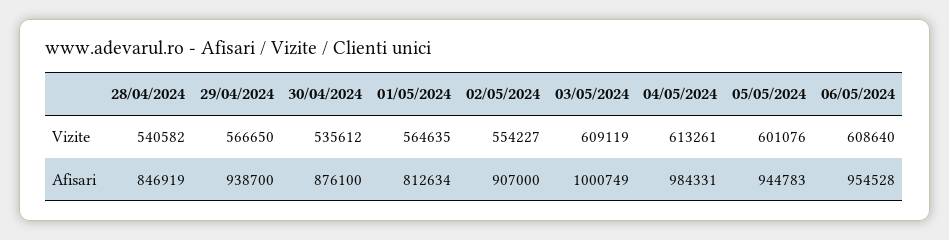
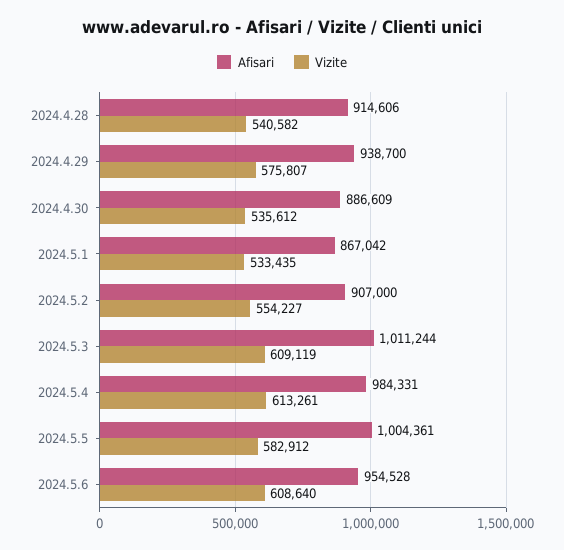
Vizite, 29/04/2024: 566650 -> 575807
Vizite, 01/05/2024: 564635 -> 533435
Vizite, 05/05/2024: 601076 -> 582912
Afisari, 28/04/2024: 846919 -> 914606
Afisari, 30/04/2024: 876100 -> 886609
Afisari, 01/05/2024: 812634 -> 867042
Afisari, 03/05/2024: 1000749 -> 1011244
Afisari, 05/05/2024: 944783 -> 1004361

